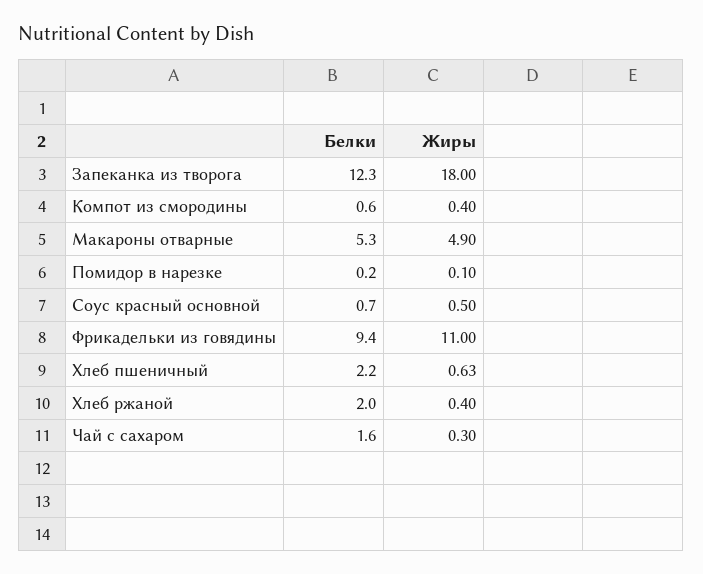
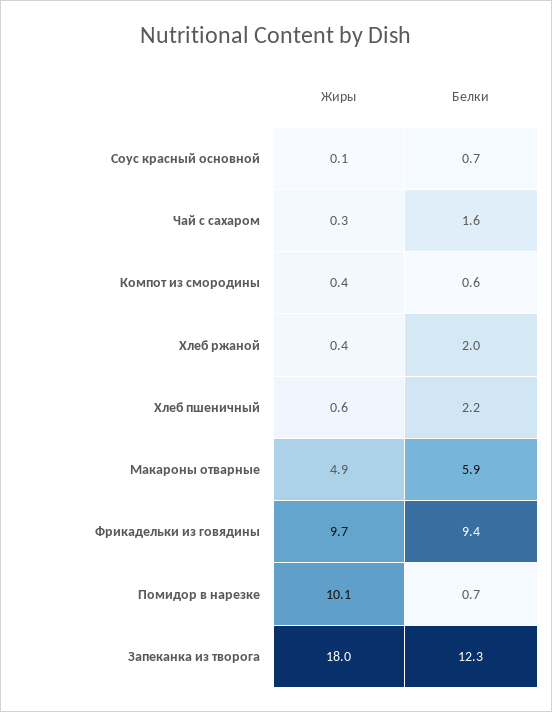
Белки, Макароны отварные: 5.3 -> 5.9
Белки, Помидор в нарезке: 0.2 -> 0.7
Жиры, Помидор в нарезке: 0.1 -> 10.1
Жиры, Соус красный основной: 0.5 -> 0.1
Жиры, Фрикадельки из говядины: 11 -> 9.7

